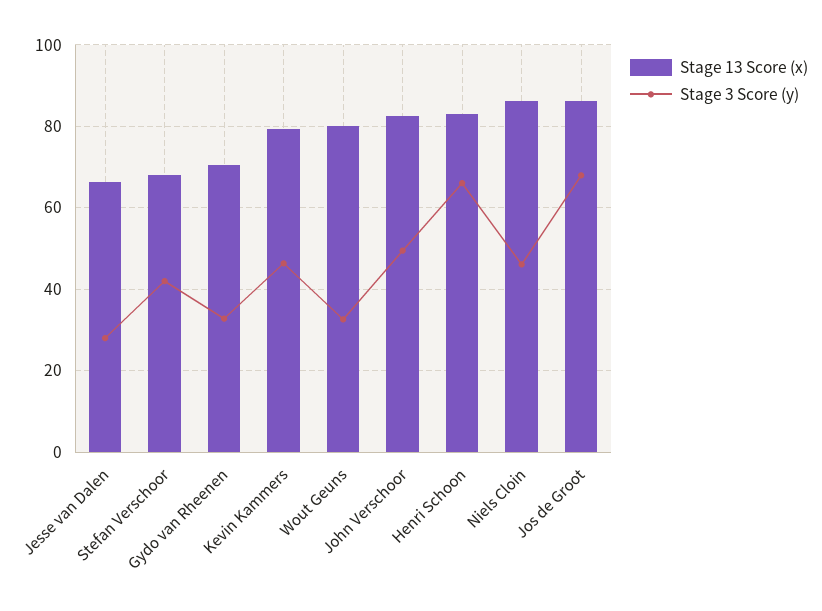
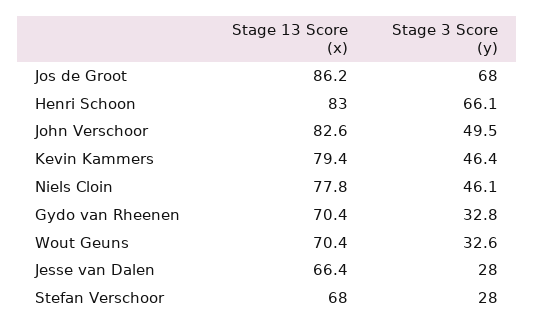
Stage 3 Score (y), Stefan Verschoor: 42 -> 28
Stage 13 Score (x), Wout Geuns: 80 -> 70.4
Stage 13 Score (x), Niels Cloin: 86 -> 77.8

